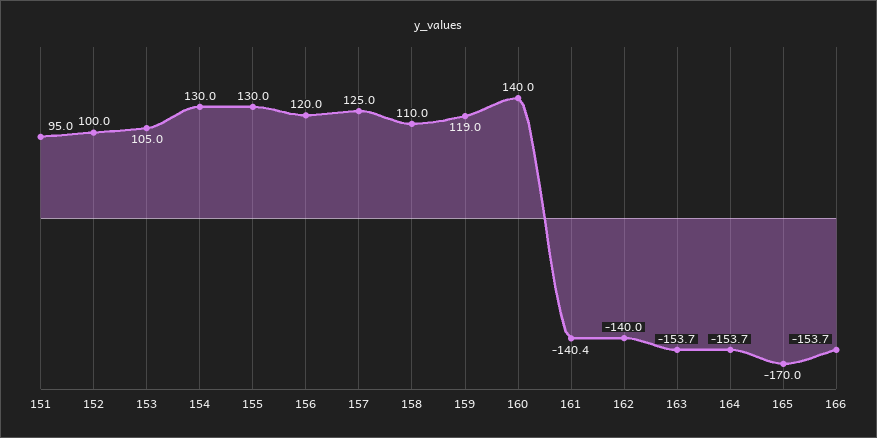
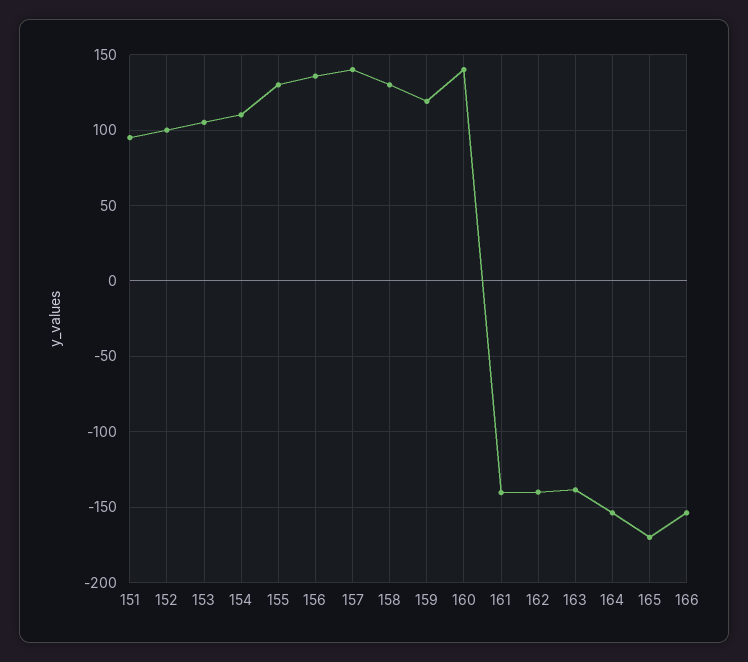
154: 130 -> 110
156: 120 -> 135
157: 125 -> 140
158: 110 -> 130
163: -153.7 -> -140

